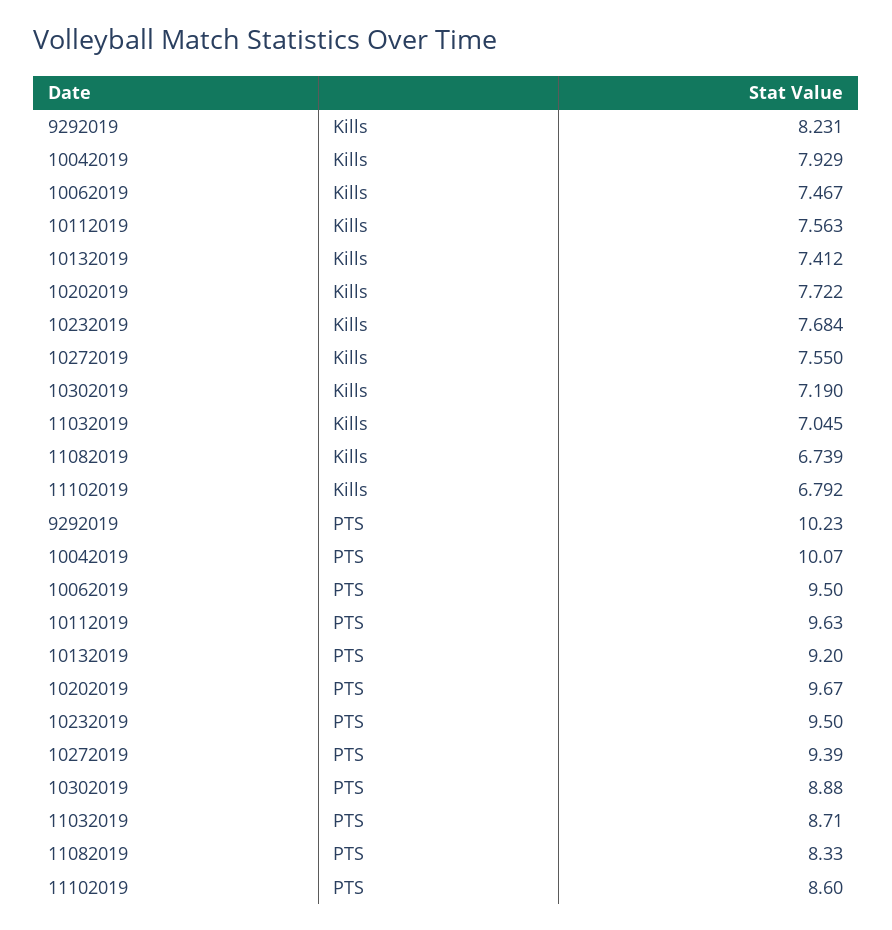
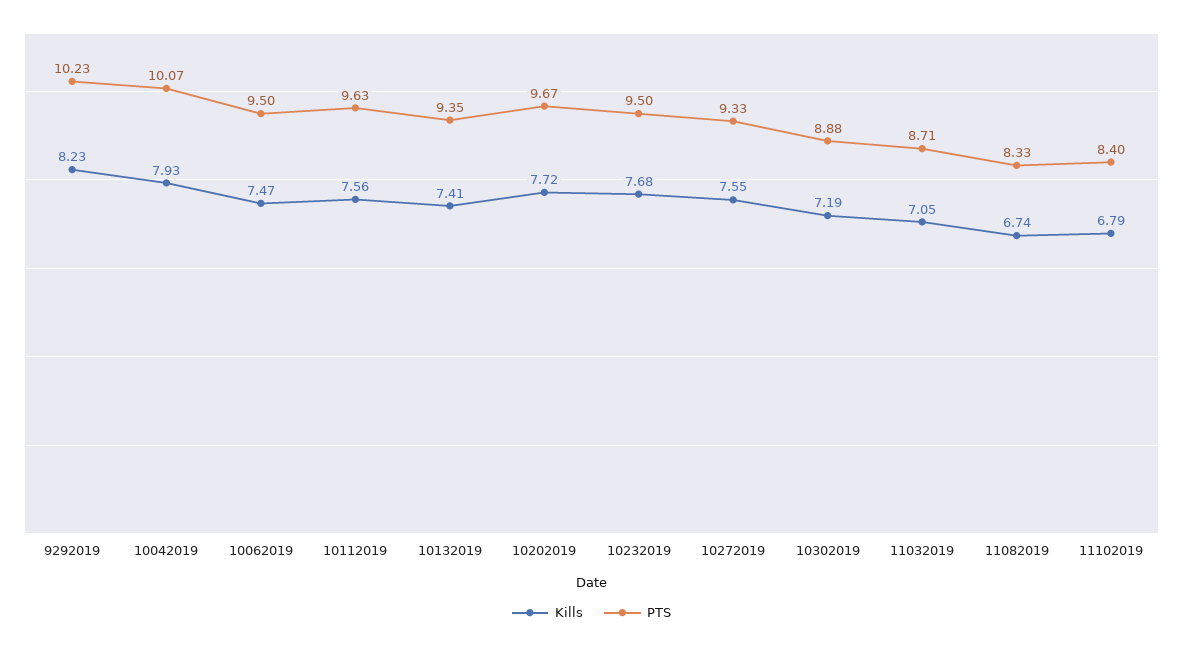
PTS, 10132019: 9.2 -> 9.35
PTS, 10272019: 9.39 -> 9.33
PTS, 11102019: 8.6 -> 8.4

